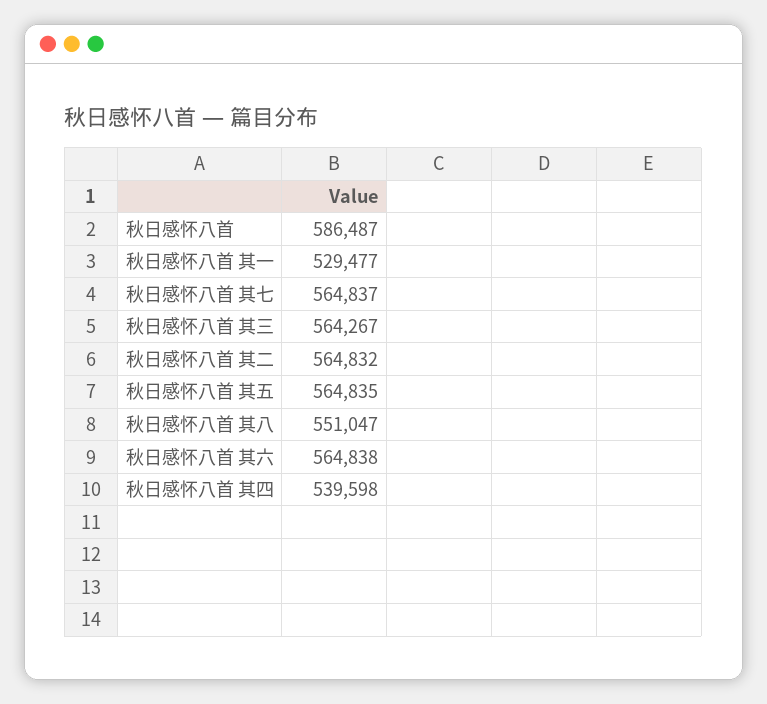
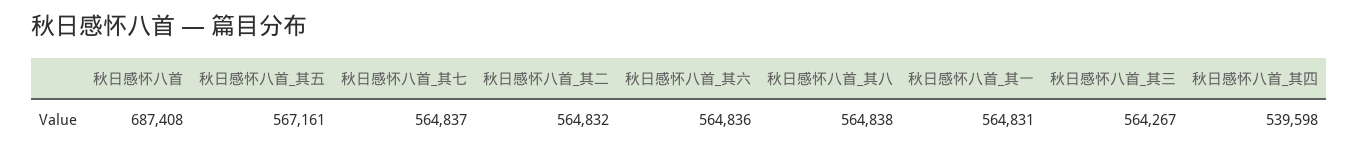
秋日感怀八首: 586487 -> 687408
秋日感怀八首 其一: 529477 -> 564831
秋日感怀八首 其五: 564835 -> 567161
秋日感怀八首 其八: 551047 -> 564838
秋日感怀八首 其六: 564838 -> 564836

